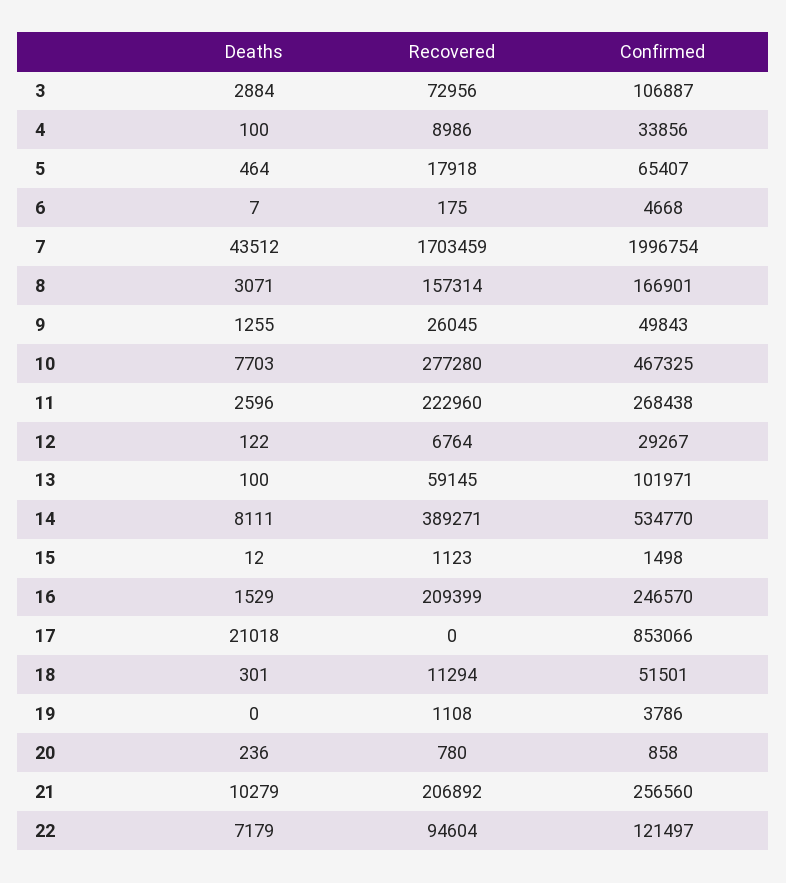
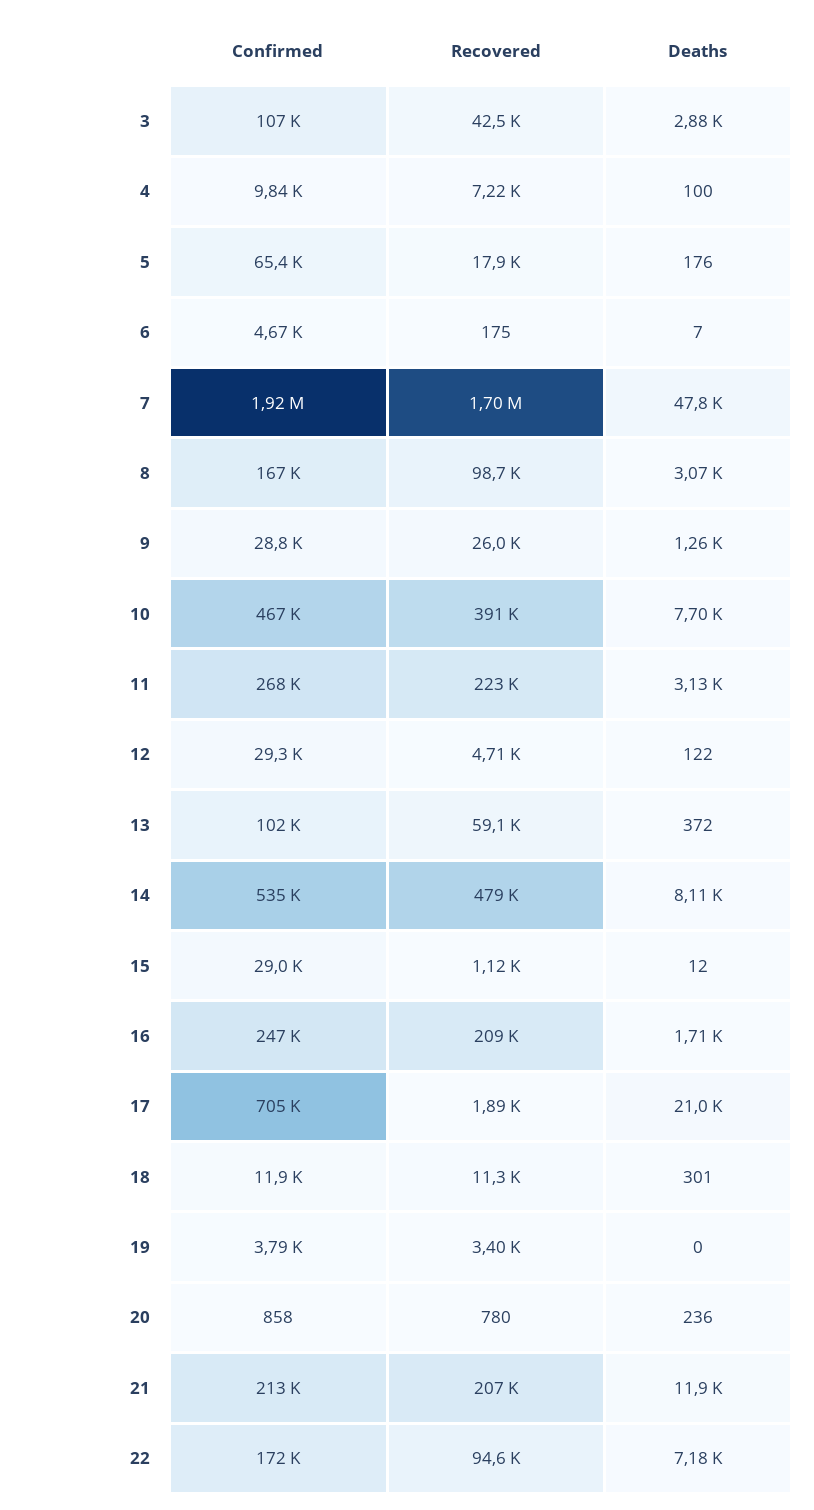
Recovered, 3: 72956 -> 42500
Recovered, 4: 8986 -> 7220
Confirmed, 4: 33856 -> 9840
Deaths, 5: 464 -> 176
Deaths, 7: 43512 -> 47800
Confirmed, 7: 1996754 -> 1920000
Recovered, 8: 157314 -> 98700
Confirmed, 9: 49843 -> 28800
Recovered, 10: 277280 -> 391000
Deaths, 11: 2596 -> 3130
Recovered, 12: 6764 -> 4710
Deaths, 13: 100 -> 372
Recovered, 14: 389271 -> 479000
Confirmed, 15: 1498 -> 29000
Deaths, 16: 1529 -> 1710
Recovered, 17: 0 -> 1890
Confirmed, 17: 853066 -> 705000
Confirmed, 18: 51501 -> 11900
Recovered, 19: 1108 -> 3400
Deaths, 21: 10279 -> 11900
Confirmed, 21: 256560 -> 213000
Confirmed, 22: 121497 -> 172000

